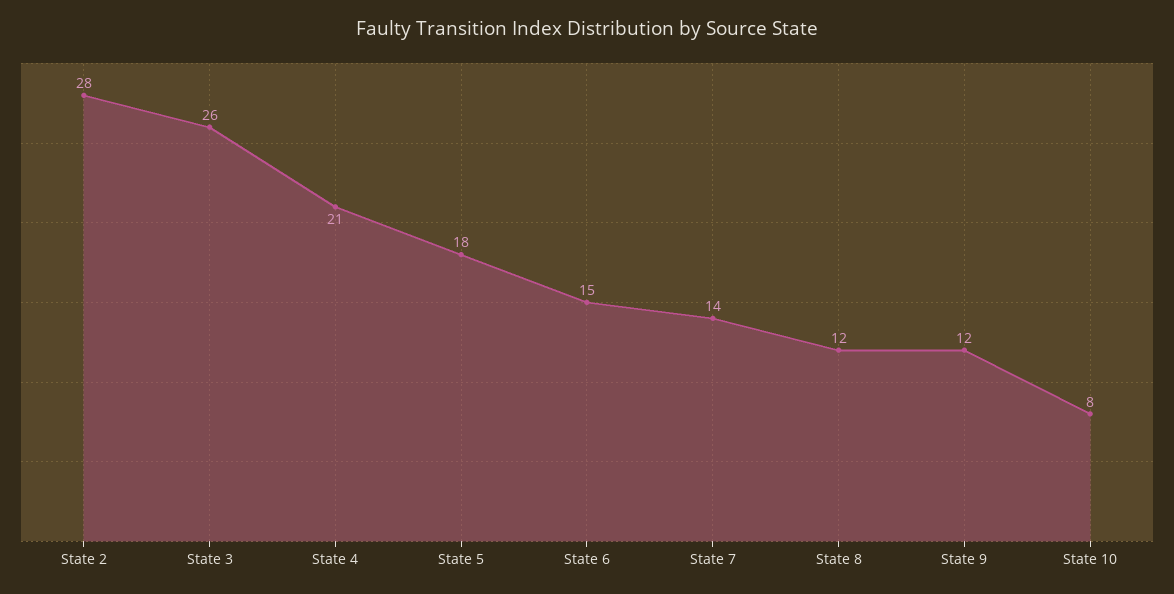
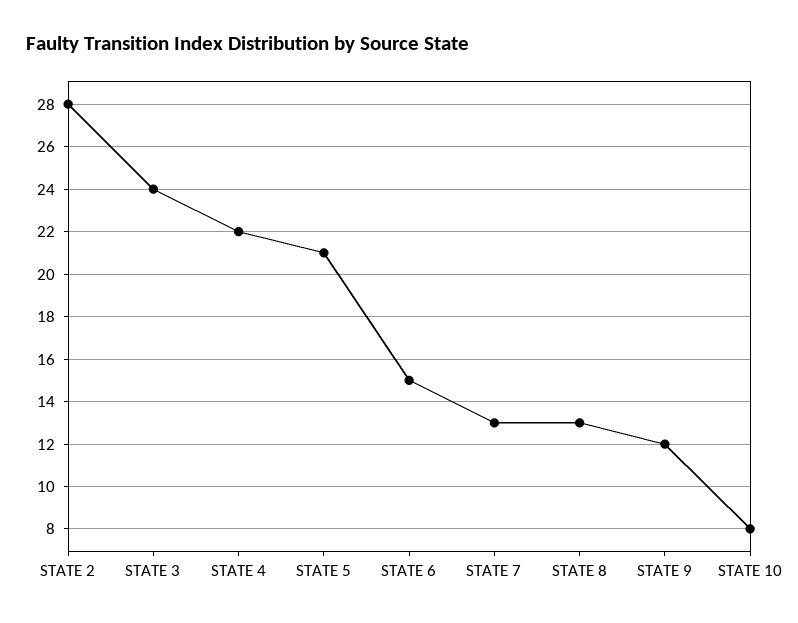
State 3: 26 -> 24
State 4: 21 -> 22
State 5: 18 -> 21
State 7: 14 -> 13
State 8: 12 -> 13

